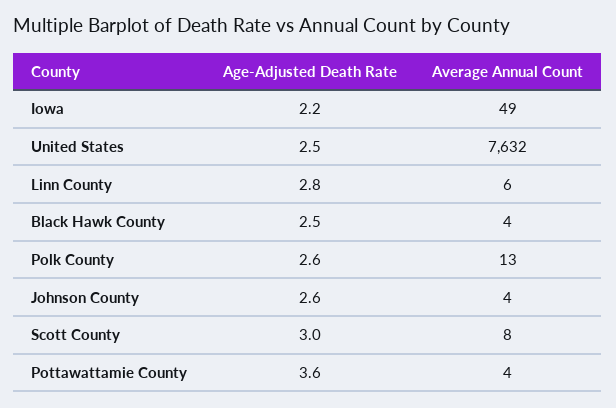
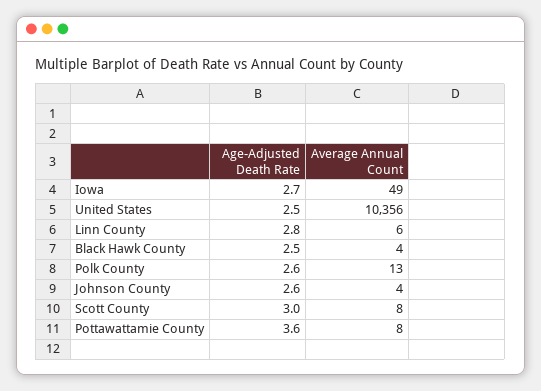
Age-Adjusted Death Rate, Iowa: 2.2 -> 2.7
Average Annual Count, United States: 7632 -> 10356
Average Annual Count, Pottawattamie County: 4 -> 8

